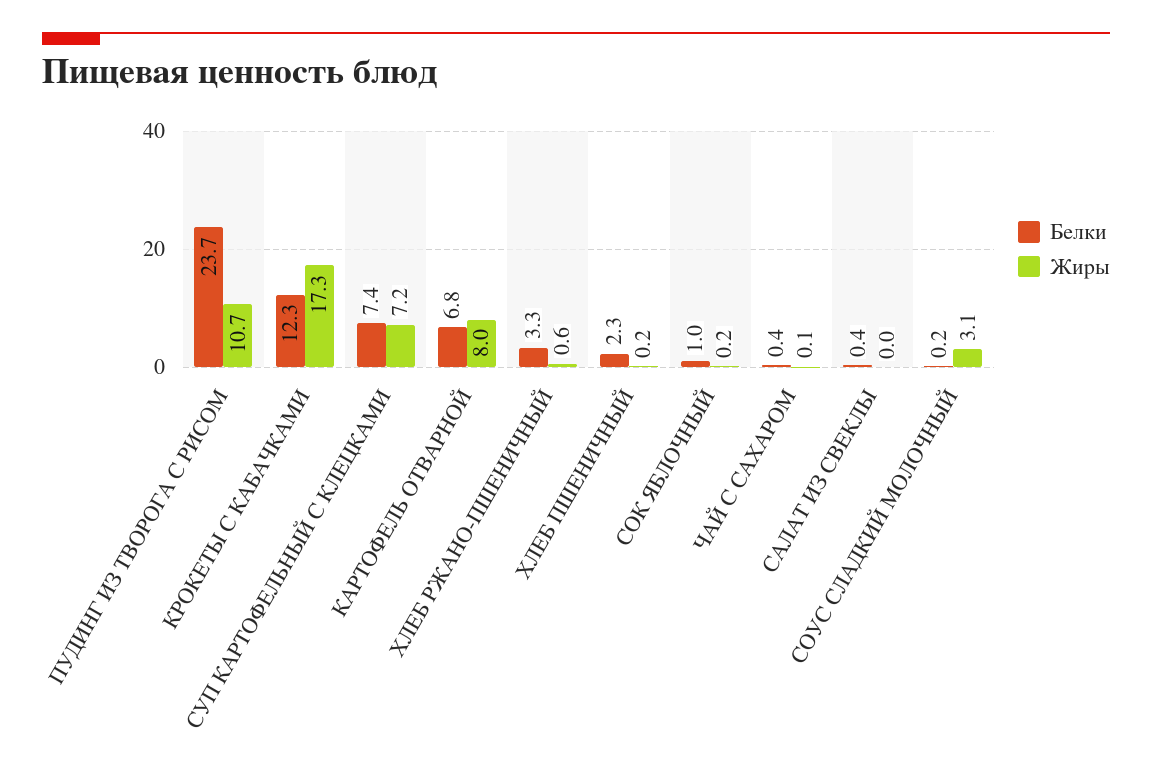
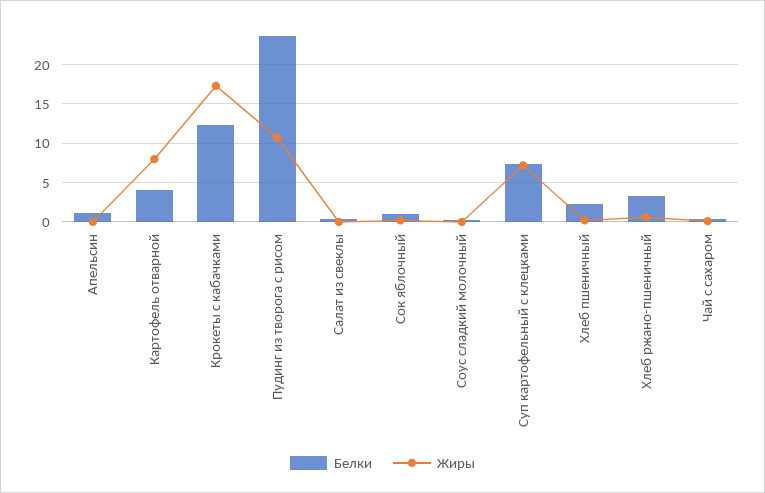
Белки, КАРТОФЕЛЬ ОТВАРНОЙ: 6.8 -> 4
Жиры, СОУС СЛАДКИЙ МОЛОЧНЫЙ: 3.1 -> 0
Белки, Апельсин: none -> 1
Жиры, Апельсин: none -> 0

